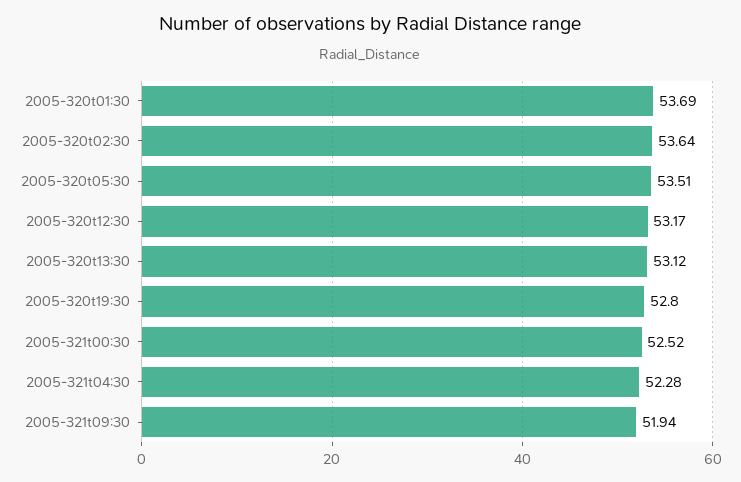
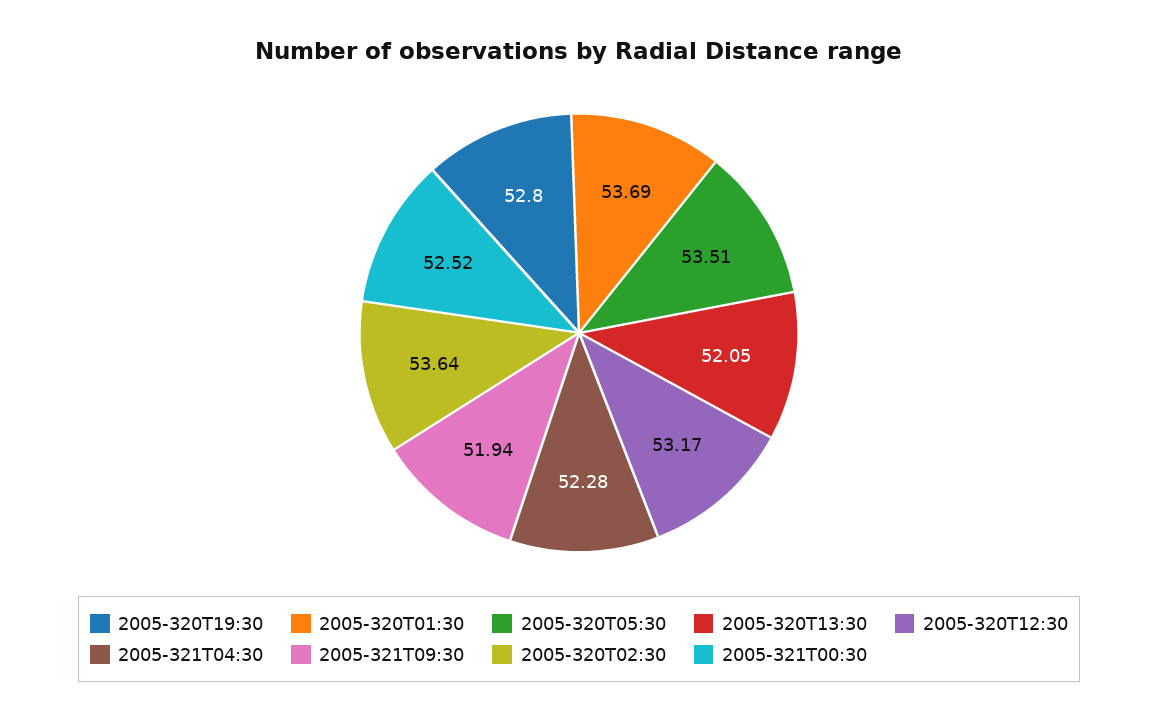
2005-320t13:30: 53.12 -> 52.05

